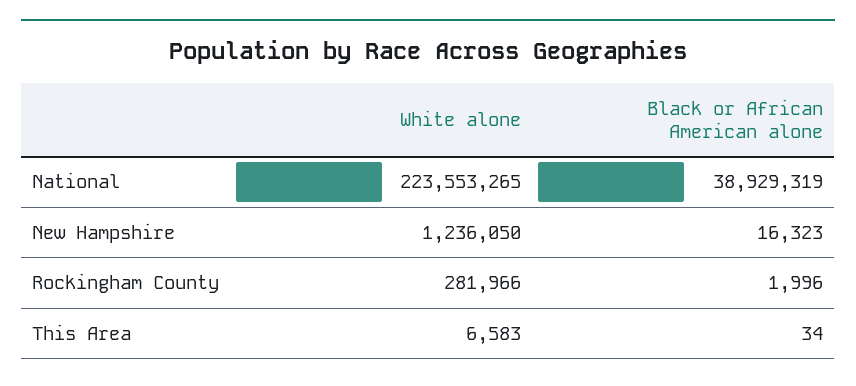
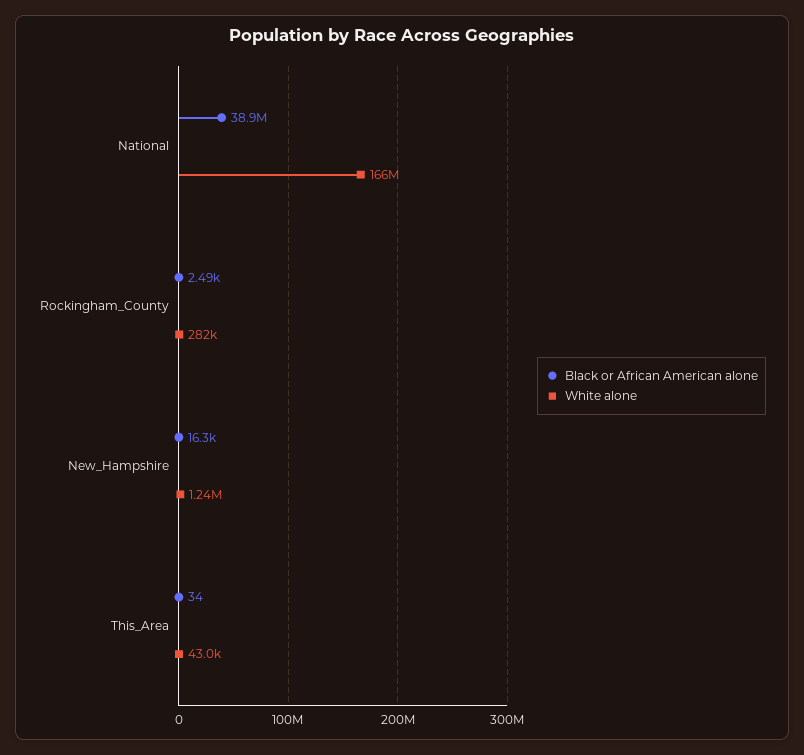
White alone, National: 223553265 -> 166000000
Black or African American alone, Rockingham County: 1996 -> 2490
White alone, This Area: 6583 -> 43000

